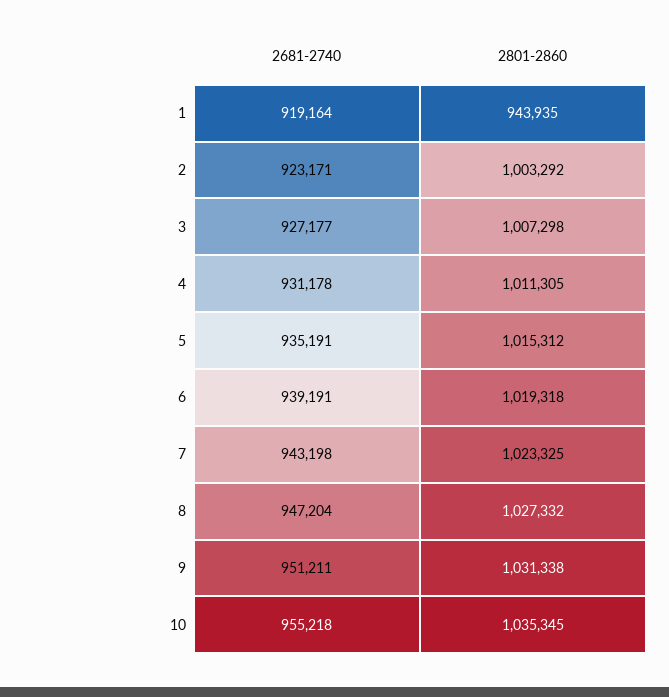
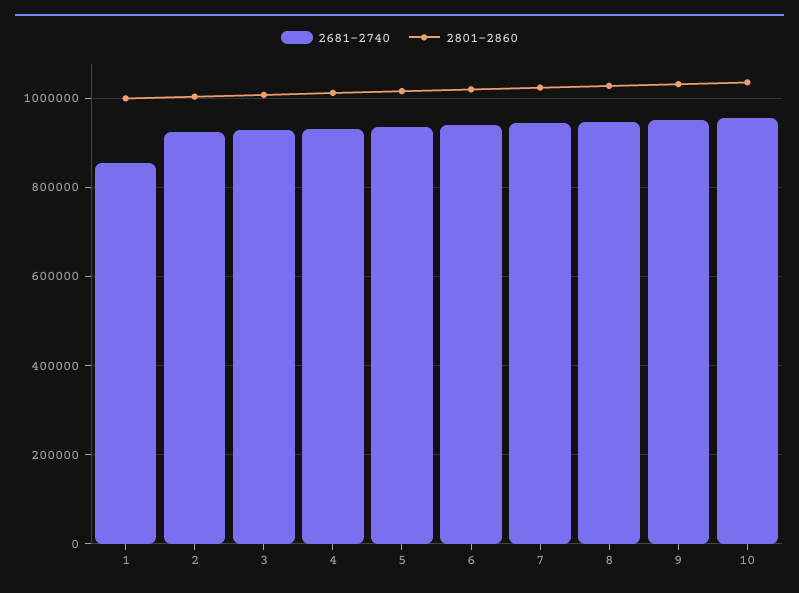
2681-2740, 1: 919164 -> 860000
2801-2860, 1: 943935 -> 1000000

